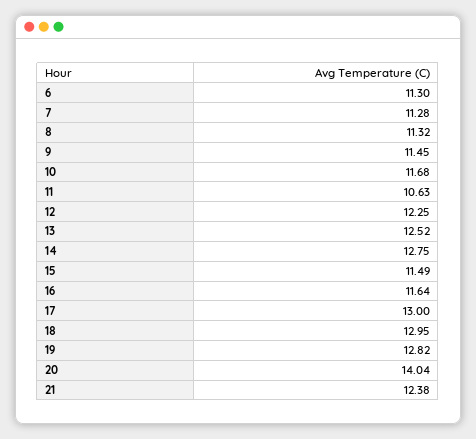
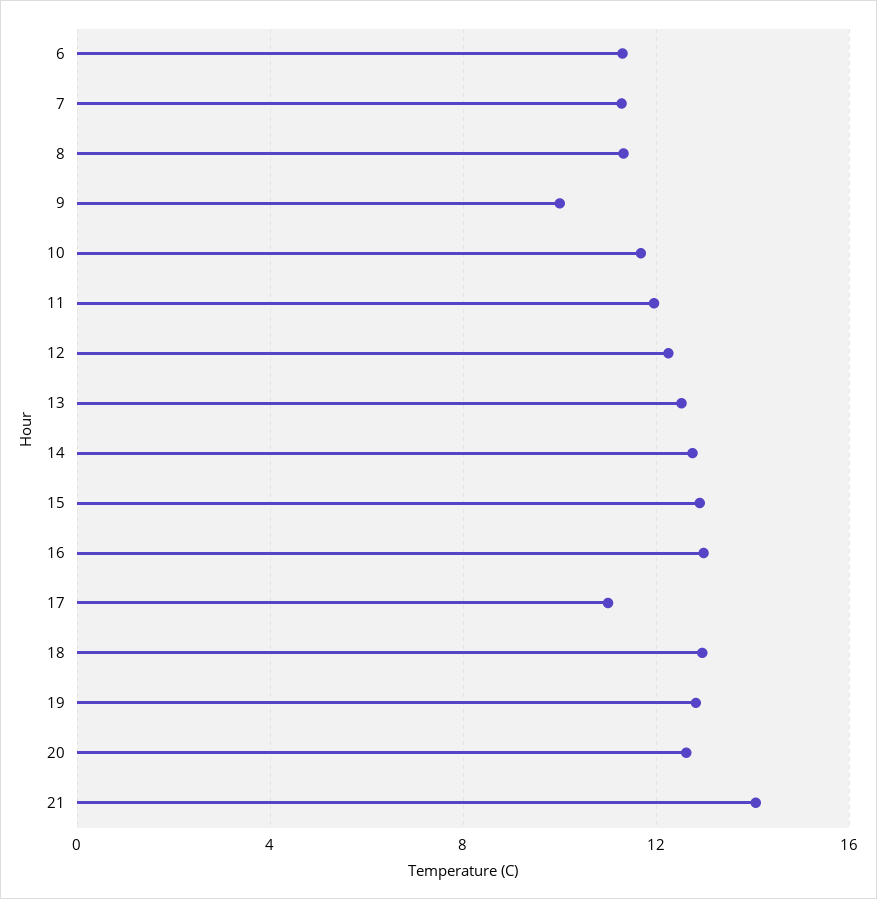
9: 11.45 -> 10
11: 10.63 -> 12
15: 11.49 -> 13
16: 11.64 -> 13
17: 13 -> 11
20: 14.04 -> 12.5
21: 12.38 -> 14

